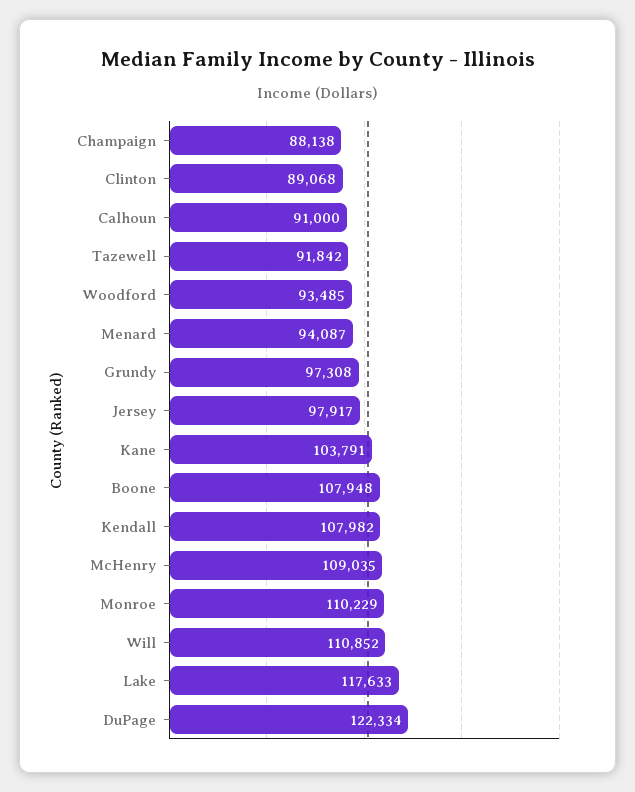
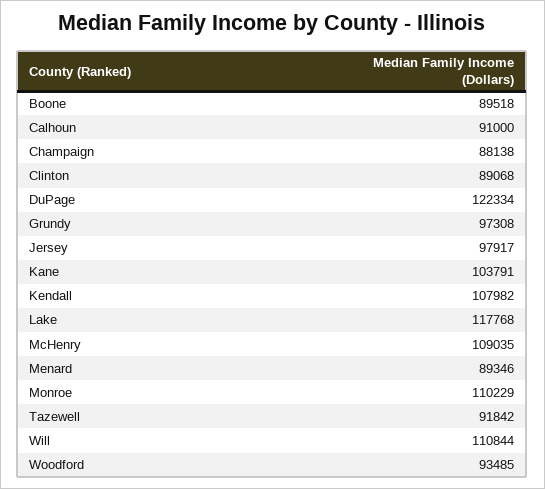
Menard: 94087 -> 89346
Boone: 107948 -> 89518
Will: 110852 -> 110844
Lake: 117633 -> 117768

